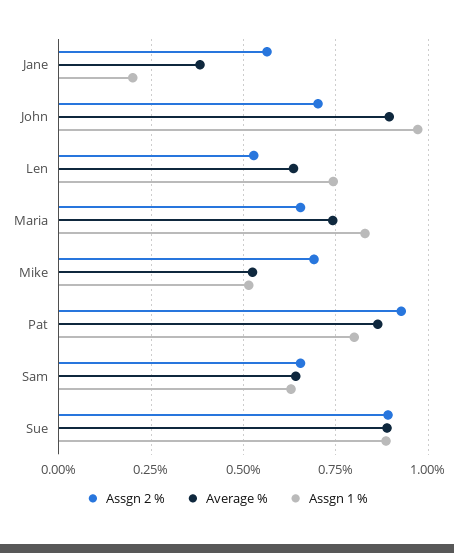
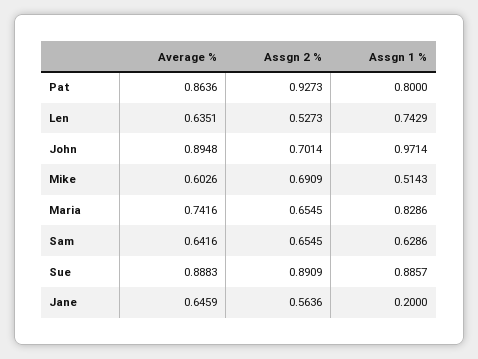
Average %, Jane: 0.375 -> 0.6459
Average %, Mike: 0.525 -> 0.6026

